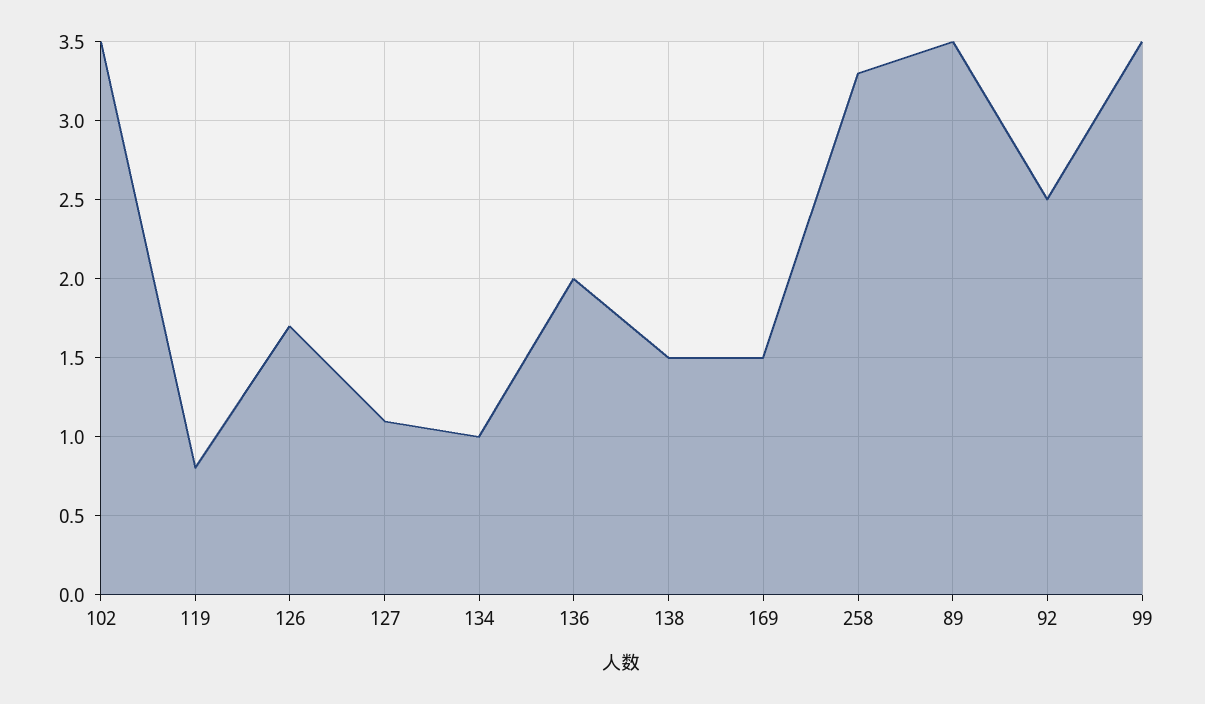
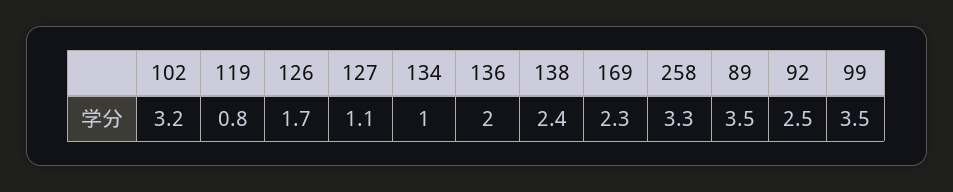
102: 3.5 -> 3.2
138: 1.5 -> 2.4
169: 1.5 -> 2.3

